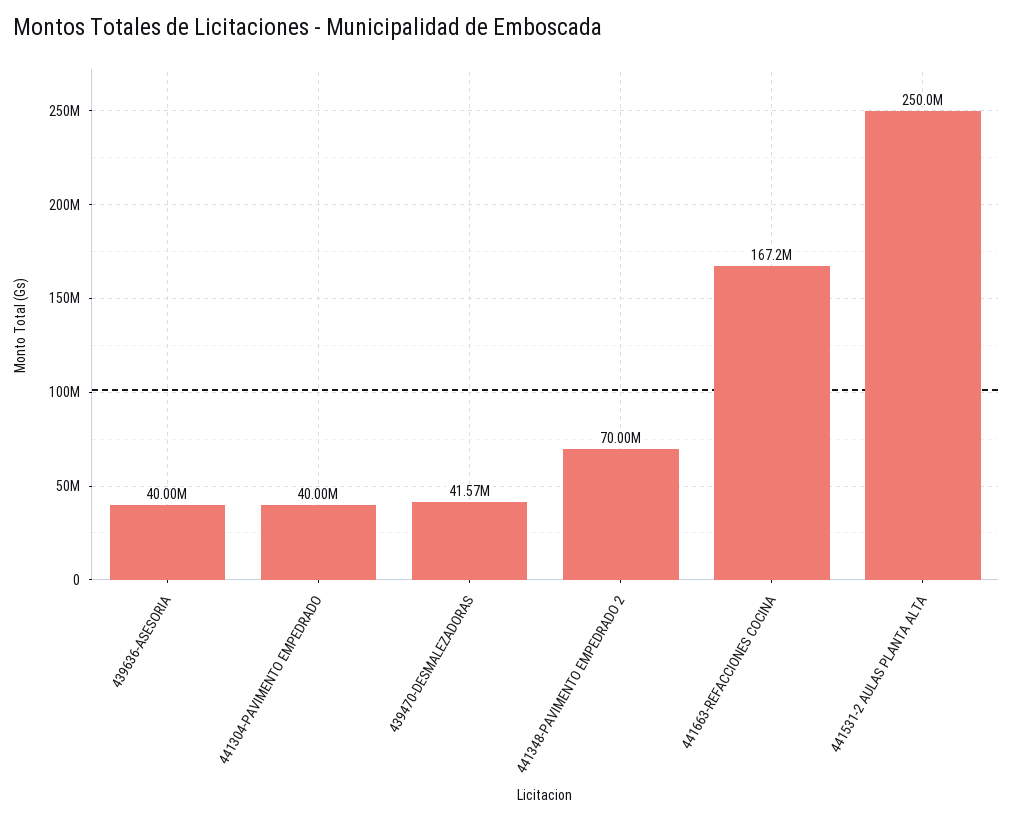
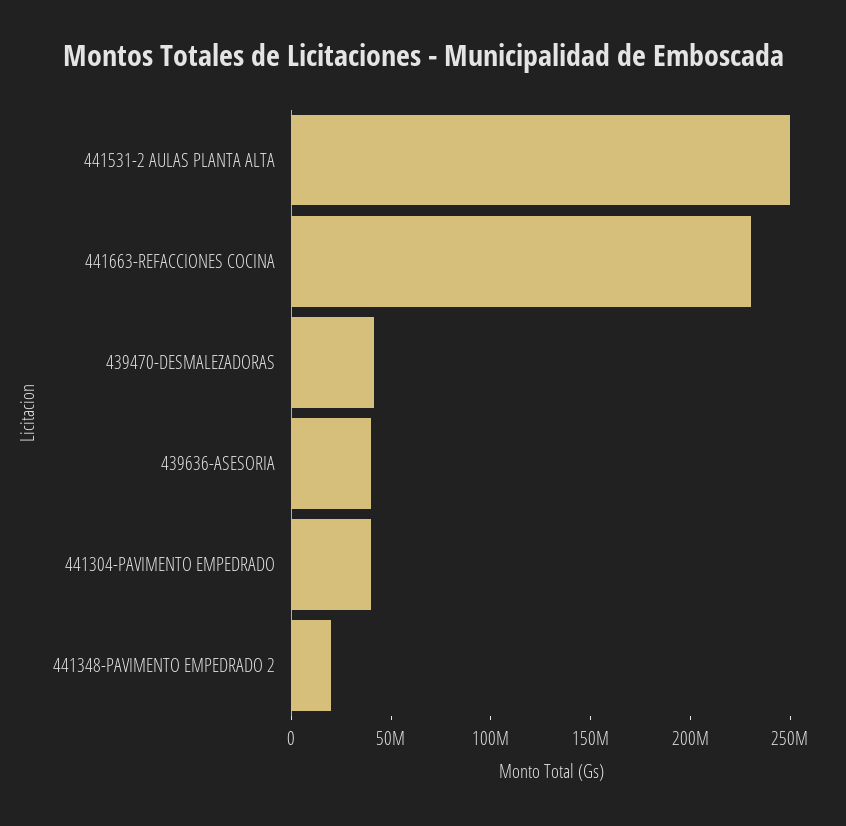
441348-PAVIMENTO EMPEDRADO 2: 70000000 -> 20000000
441663-REFACCIONES COCINA: 167200000 -> 230000000

